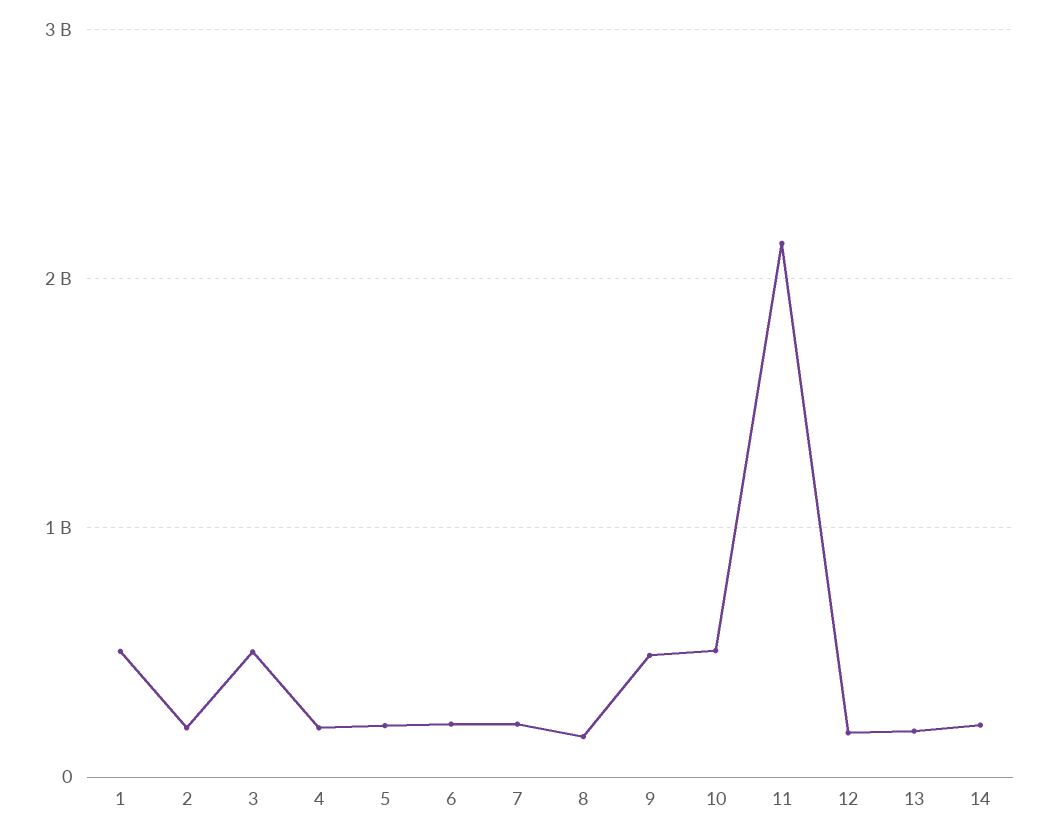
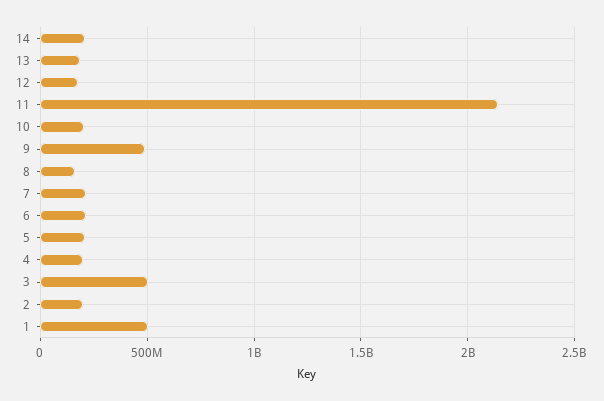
10: 500000000 -> 200000000

